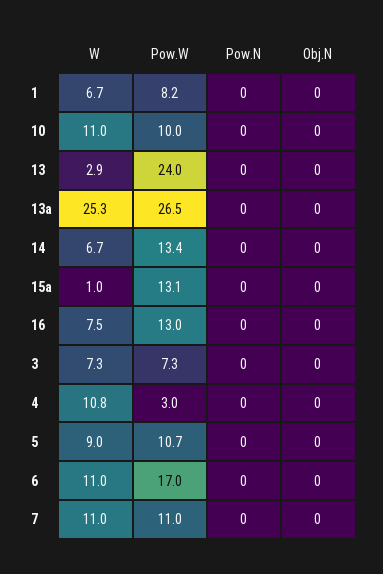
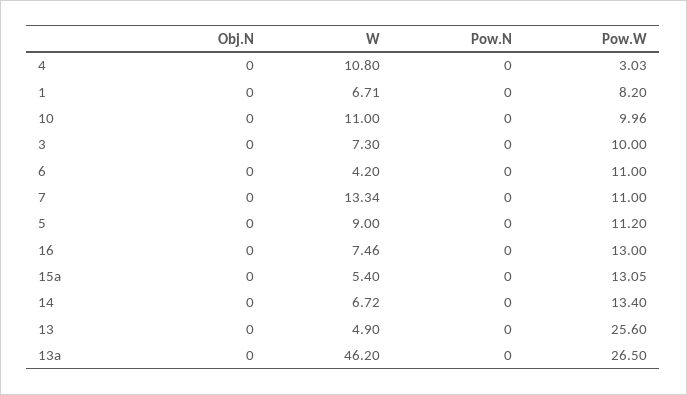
W, 13: 2.9 -> 4.9
Pow.W, 13: 24 -> 25.6
W, 13a: 25.3 -> 46.2
W, 15a: 1 -> 5.4
Pow.W, 3: 7.3 -> 10
Pow.W, 5: 10.7 -> 11.2
W, 6: 11 -> 4.2
Pow.W, 6: 17 -> 11
W, 7: 11 -> 13.34

